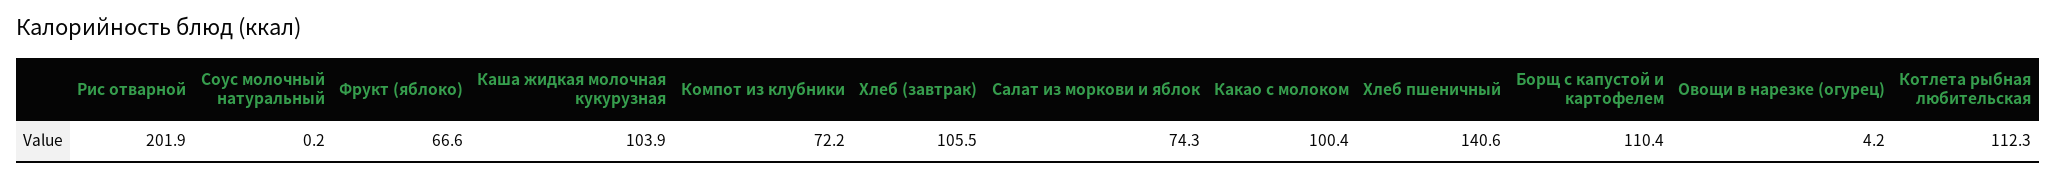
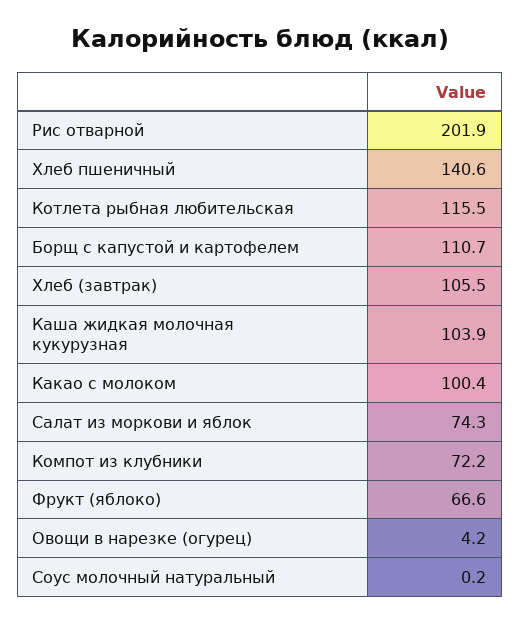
Борщ с капустой и картофелем: 110.4 -> 110.7
Котлета рыбная любительская: 112.3 -> 115.5

